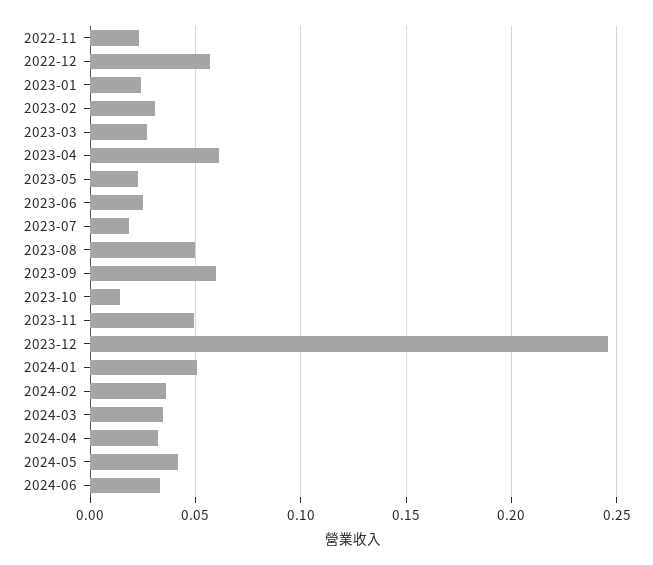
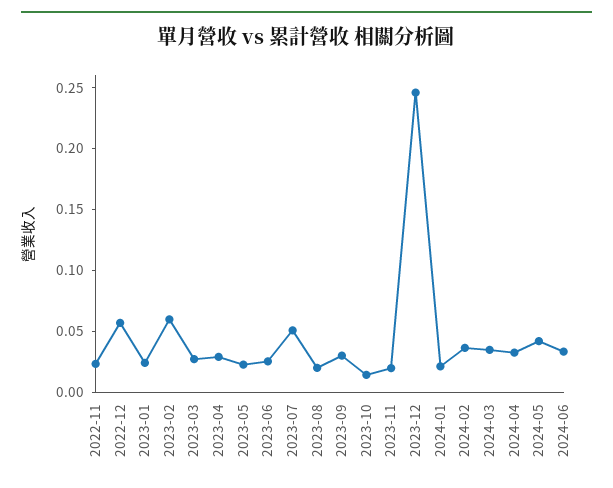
2023-02: 0.03 -> 0.06
2023-04: 0.06 -> 0.03
2023-07: 0.02 -> 0.05
2023-08: 0.05 -> 0.02
2023-09: 0.06 -> 0.03
2023-11: 0.05 -> 0.02
2024-01: 0.05 -> 0.02

